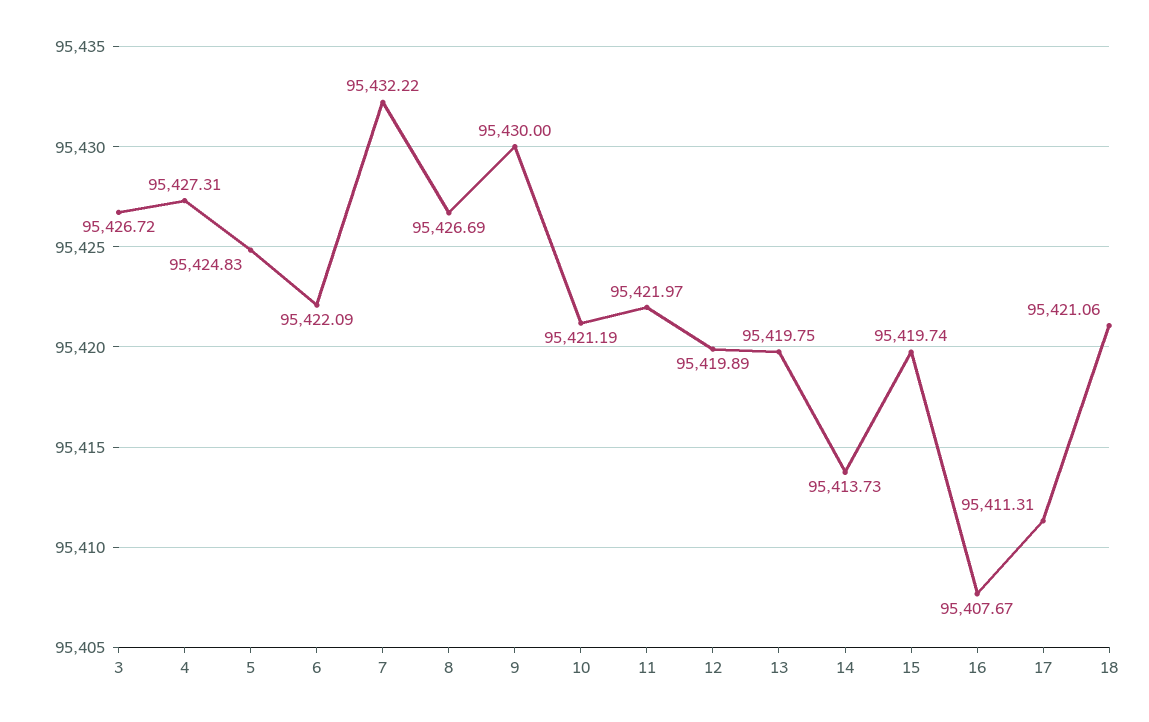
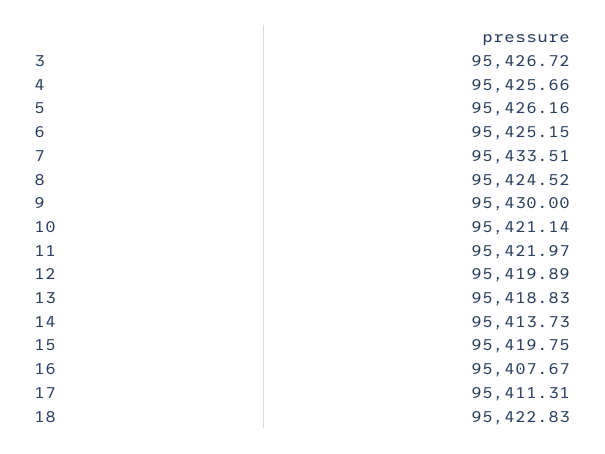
4: 95427.31 -> 95425.66
5: 95424.83 -> 95426.16
6: 95422.09 -> 95425.15
7: 95432.22 -> 95433.51
8: 95426.69 -> 95424.52
10: 95421.19 -> 95421.14
13: 95419.75 -> 95418.83
15: 95419.74 -> 95419.75
18: 95421.06 -> 95422.83

